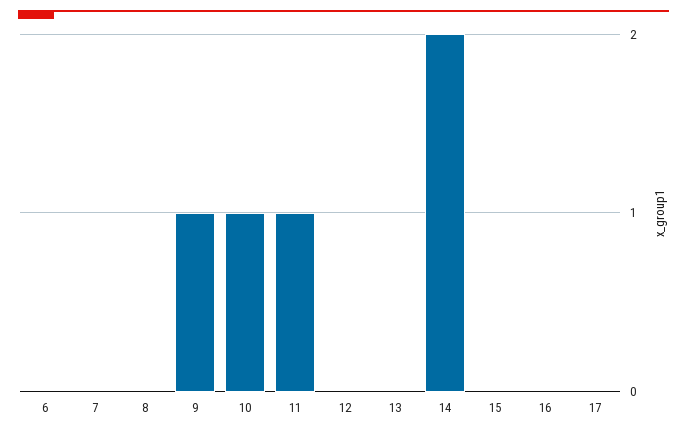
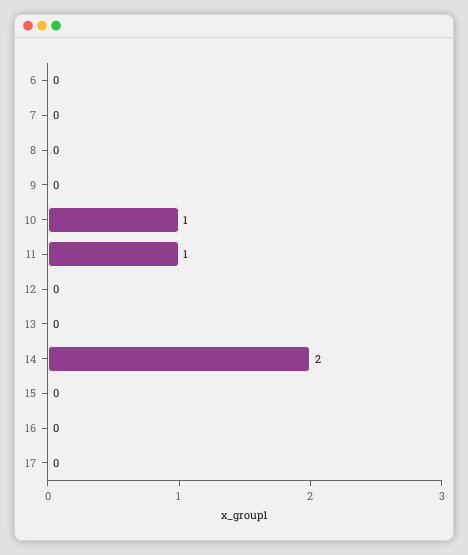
9: 1 -> 0

